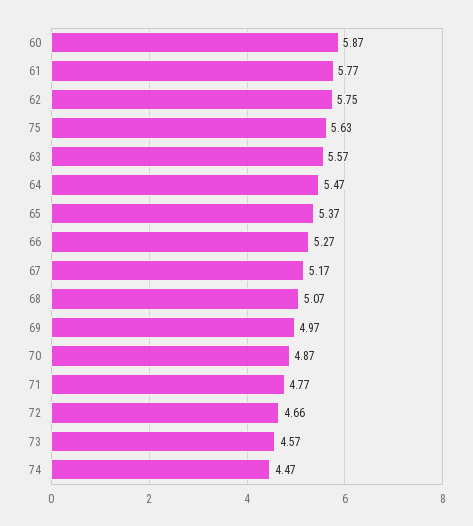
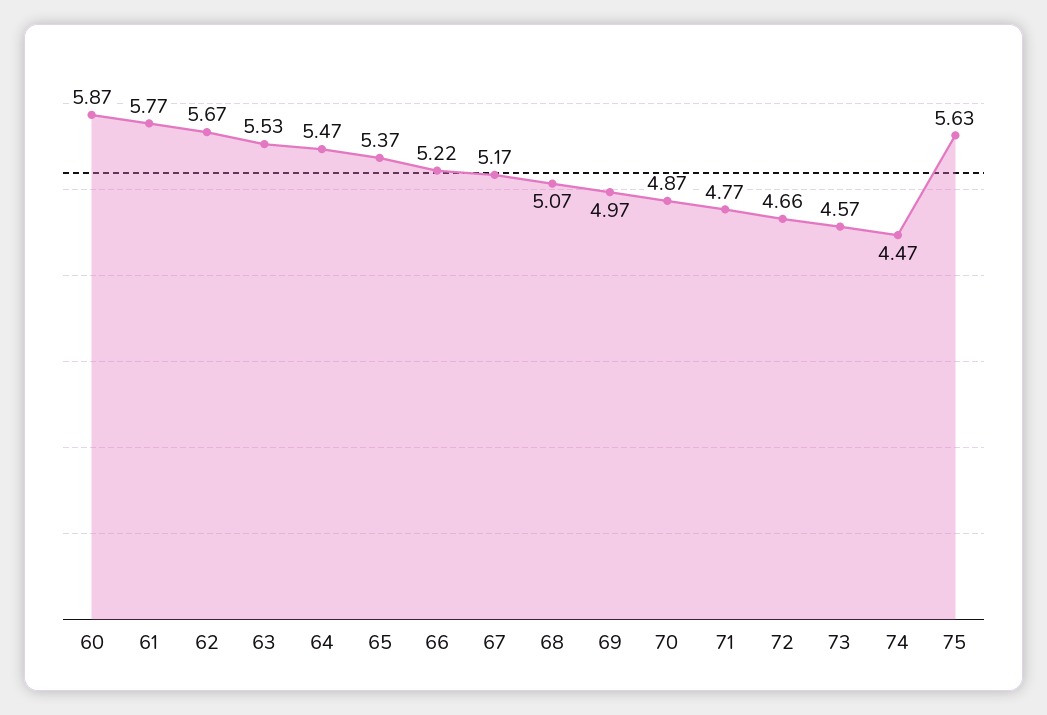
62: 5.75 -> 5.67
63: 5.57 -> 5.53
66: 5.27 -> 5.22

